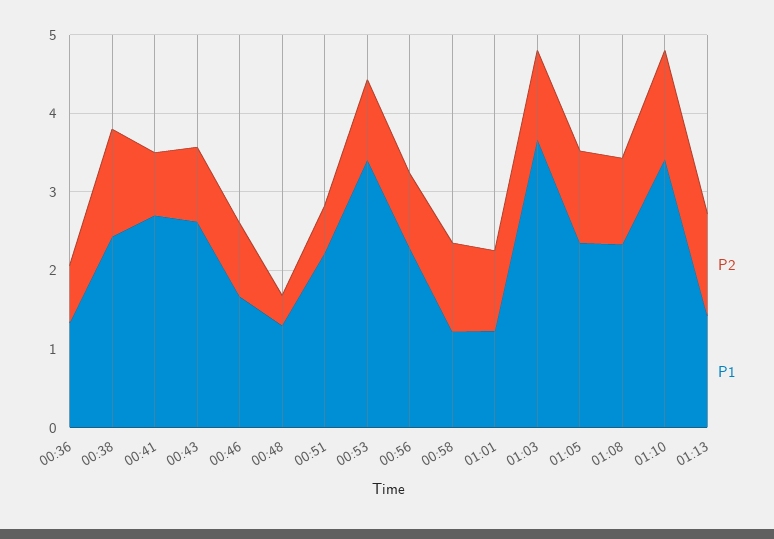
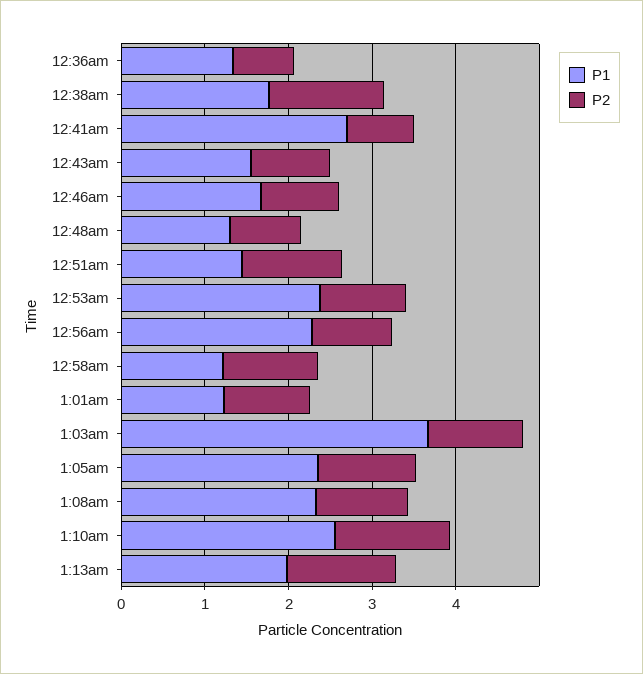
P1, 00:38: 2.4 -> 1.8
P1, 00:43: 2.6 -> 1.6
P2, 00:48: 0.4 -> 0.8
P2, 00:51: 0.6 -> 1.2
P1, 00:51: 2.2 -> 1.4
P1, 00:53: 3.4 -> 2.4
P1, 01:10: 3.4 -> 2.6
P1, 01:13: 1.4 -> 2

